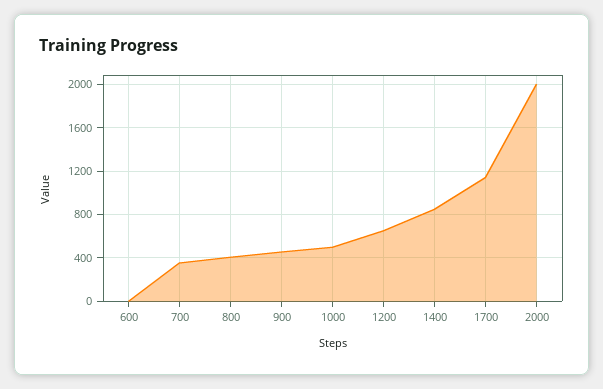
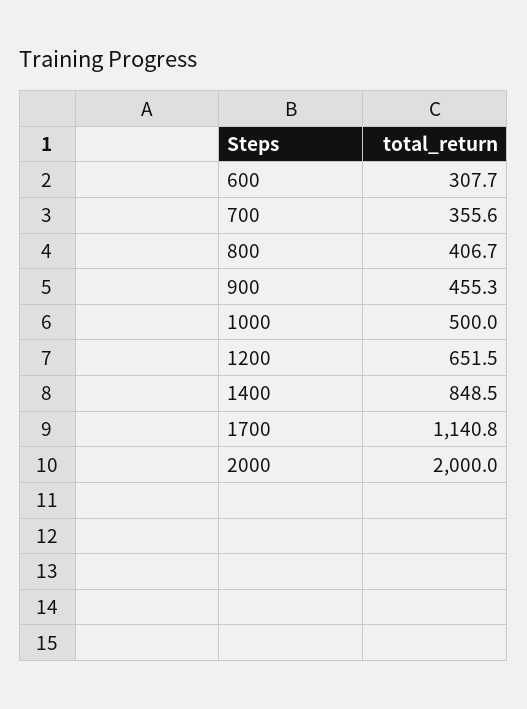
600: 0 -> 307.7

